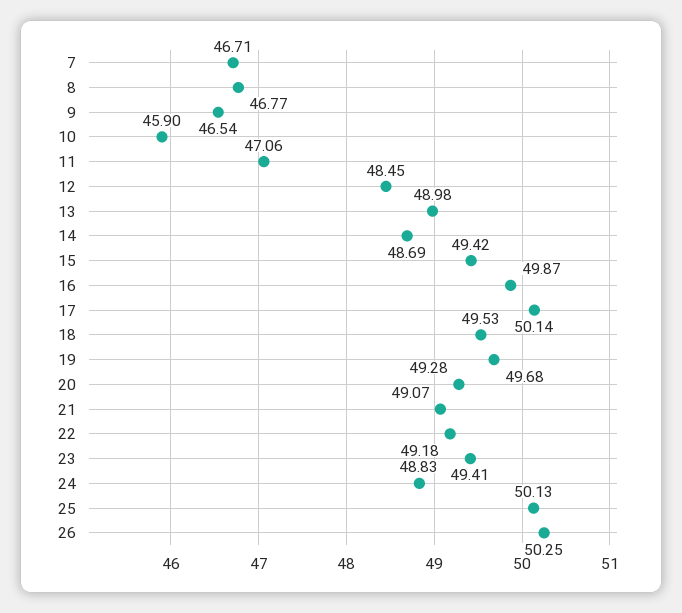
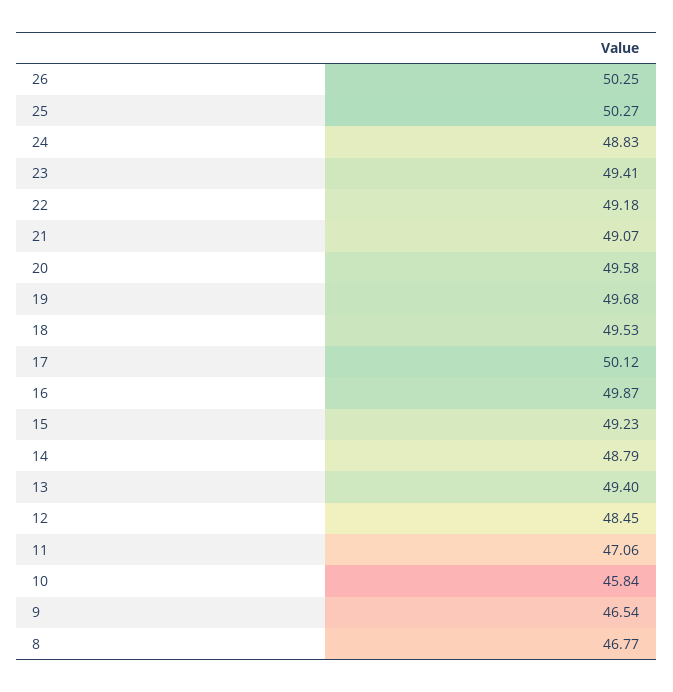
7: 46.71 -> none
10: 45.9 -> 45.84
13: 48.98 -> 49.4
14: 48.69 -> 48.79
15: 49.42 -> 49.23
17: 50.14 -> 50.12
20: 49.28 -> 49.58
25: 50.13 -> 50.27

